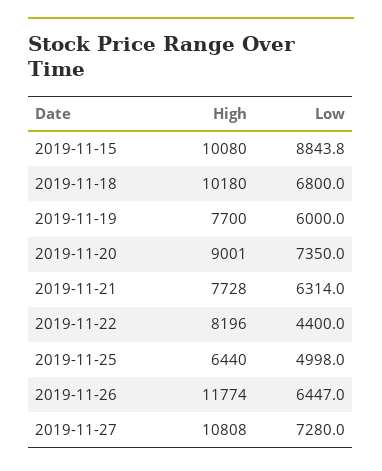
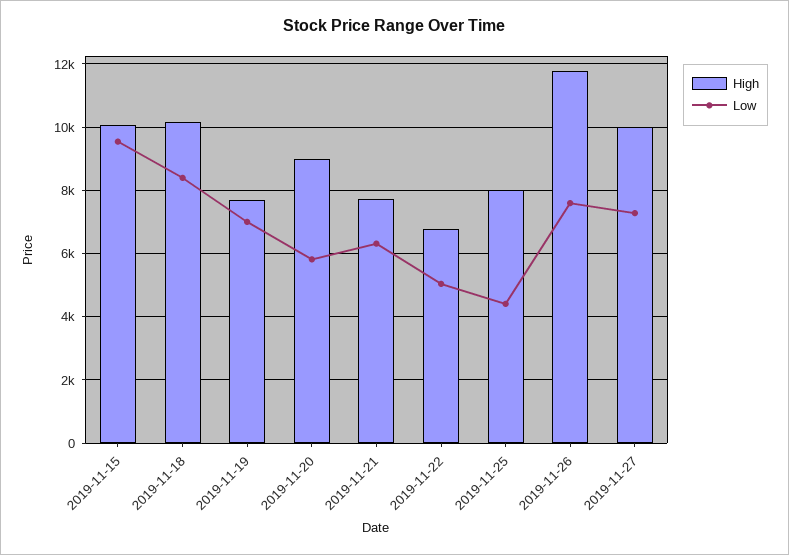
Low, 2019-11-15: 8843.8 -> 9600
Low, 2019-11-18: 6800 -> 8400
Low, 2019-11-19: 6000 -> 7000
Low, 2019-11-20: 7350 -> 5800
High, 2019-11-22: 8196 -> 6800
Low, 2019-11-22: 4400 -> 5000
High, 2019-11-25: 6440 -> 8000
Low, 2019-11-25: 4998 -> 4400
Low, 2019-11-26: 6447 -> 7600
High, 2019-11-27: 10808 -> 10000

